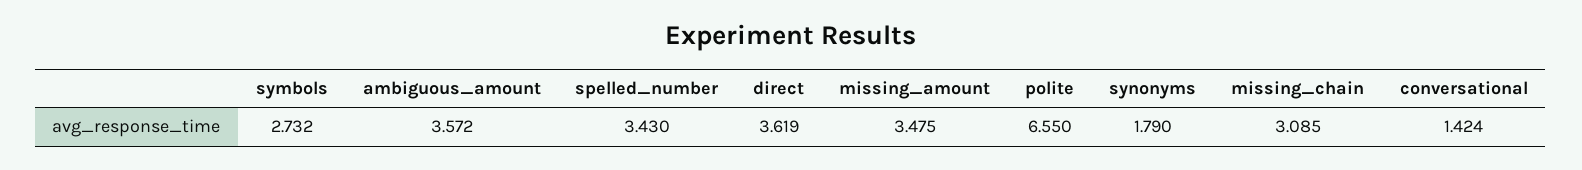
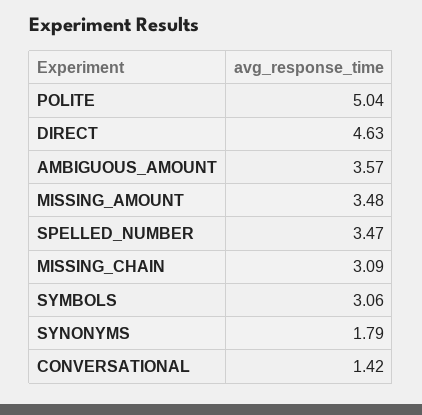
symbols: 2.732 -> 3.06
spelled_number: 3.43 -> 3.47
direct: 3.619 -> 4.63
polite: 6.55 -> 5.04

